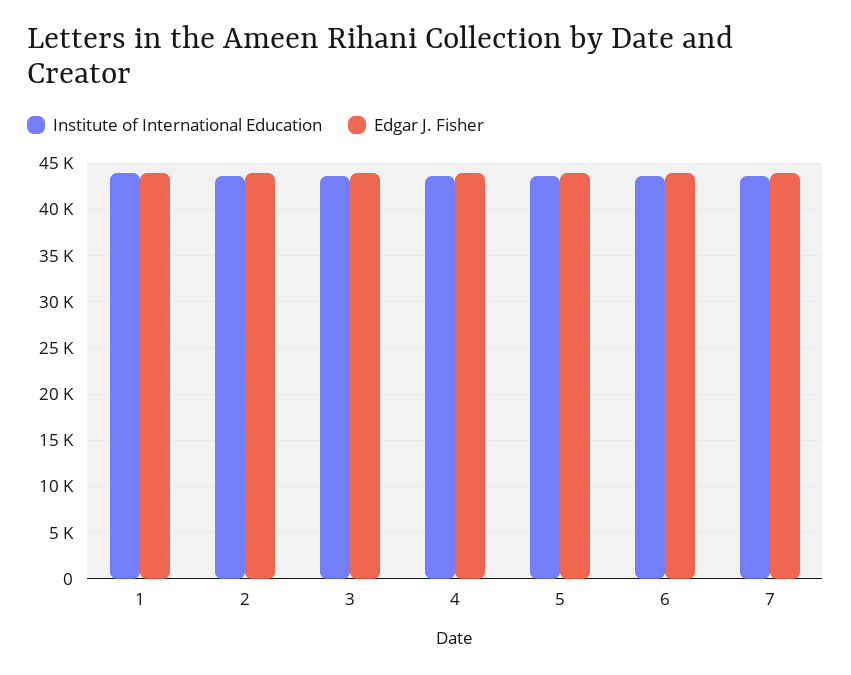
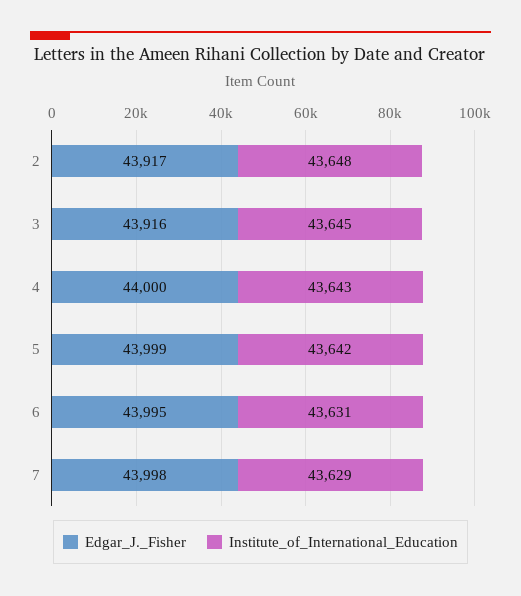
Institute of International Education, 1: 44000 -> none
Edgar J. Fisher, 1: 44000 -> none

